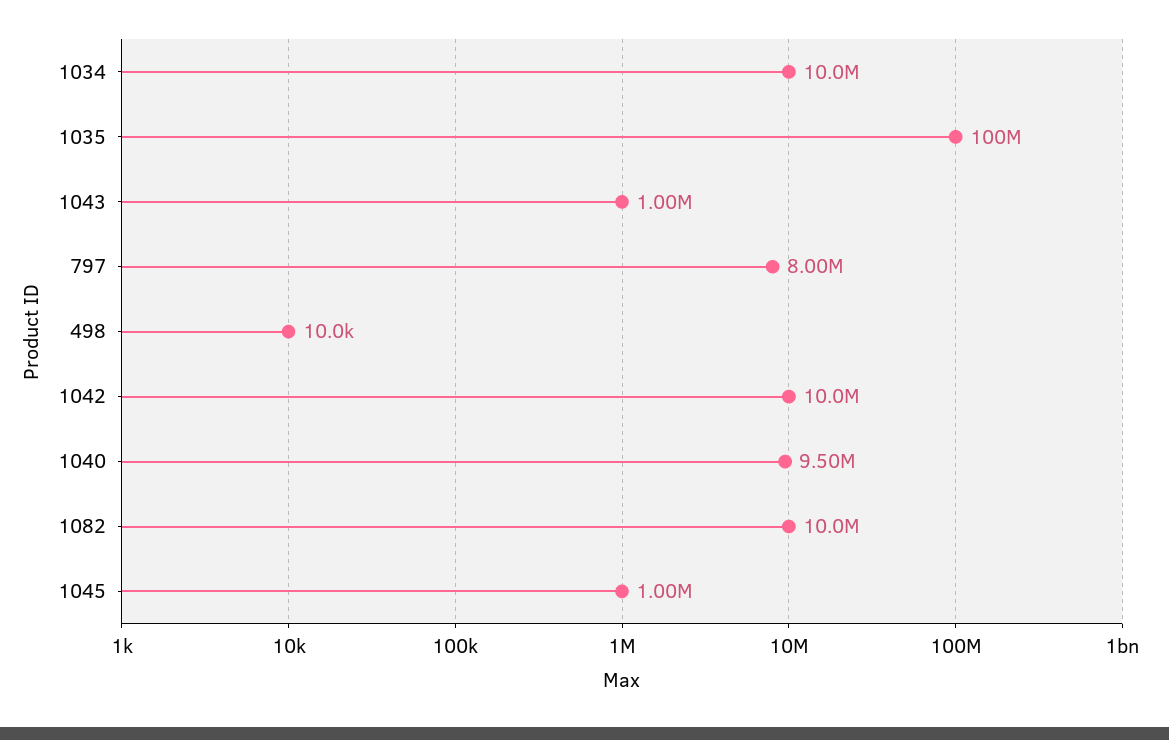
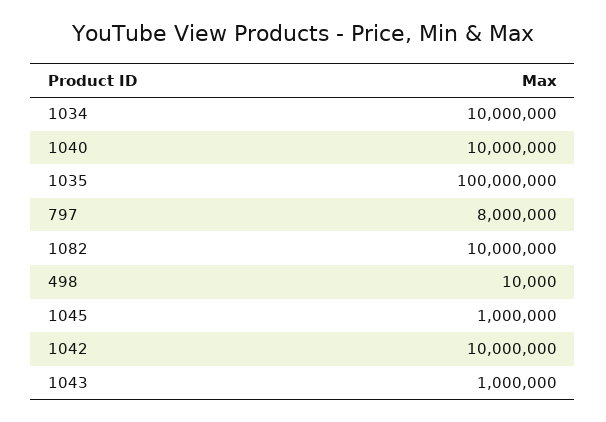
1040: 9500000 -> 10000000

